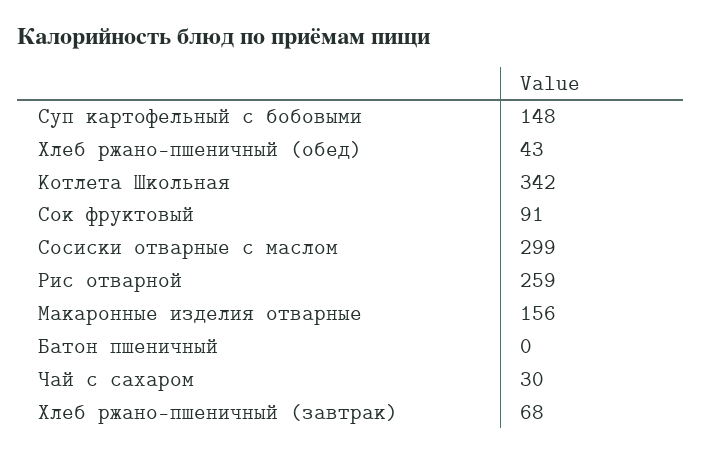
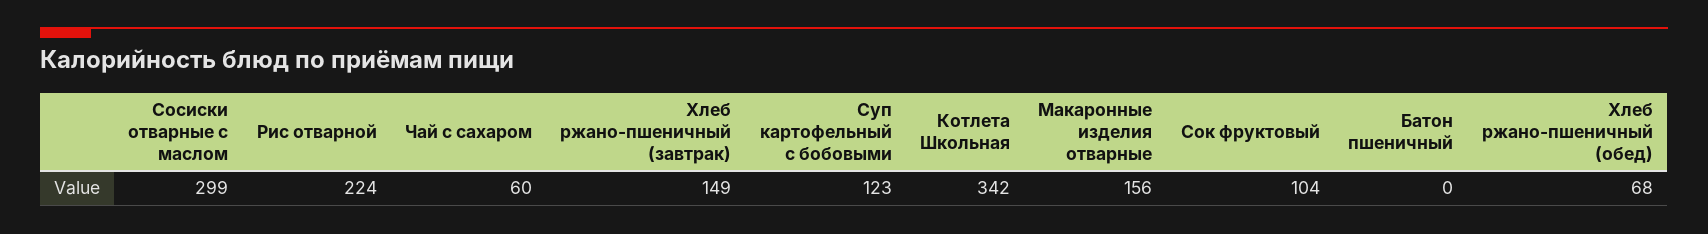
Суп картофельный с бобовыми: 148 -> 123
Хлеб ржано-пшеничный (обед): 43 -> 68
Сок фруктовый: 91 -> 104
Рис отварной: 259 -> 224
Чай с сахаром: 30 -> 60
Хлеб ржано-пшеничный (завтрак): 68 -> 149

